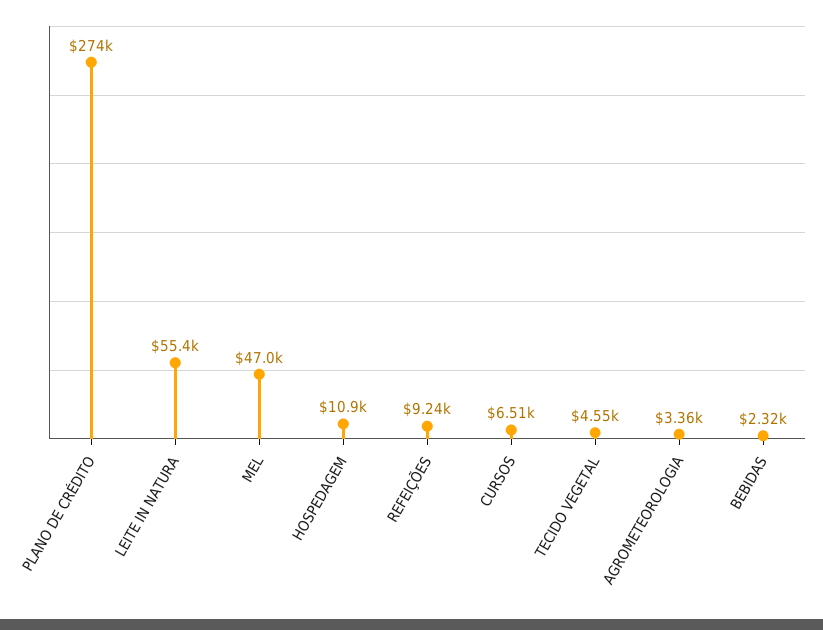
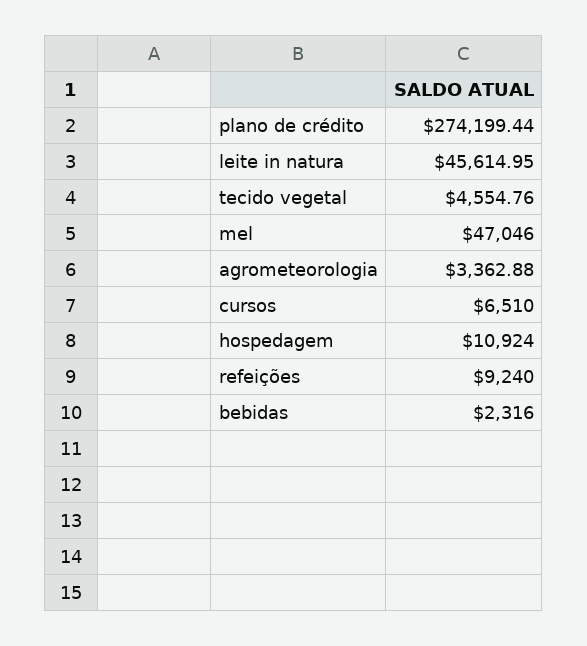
LEITE IN NATURA: 55400 -> 45614.95

